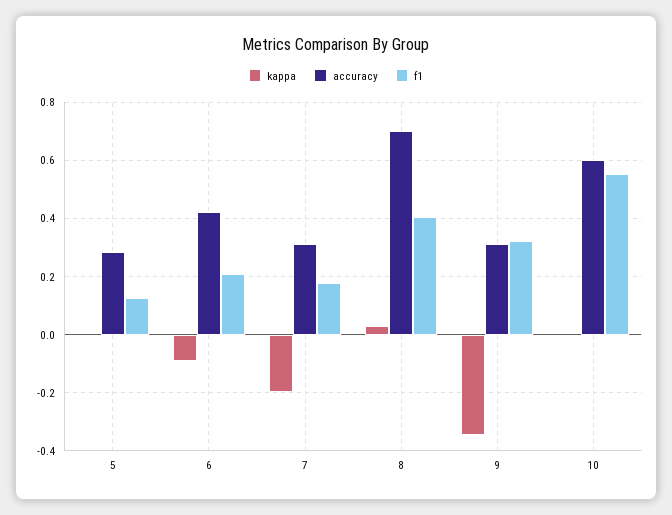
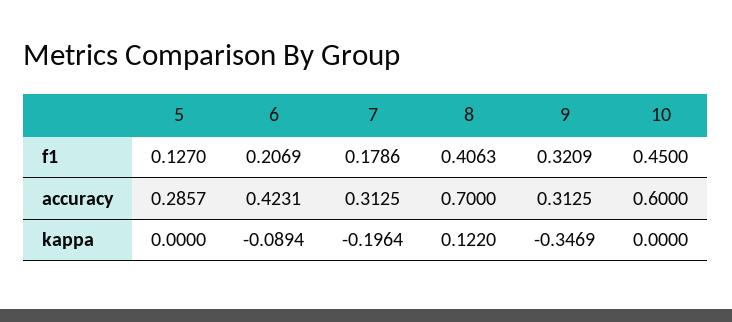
kappa, 8: 0.025 -> 0.122
f1, 10: 0.55 -> 0.45

